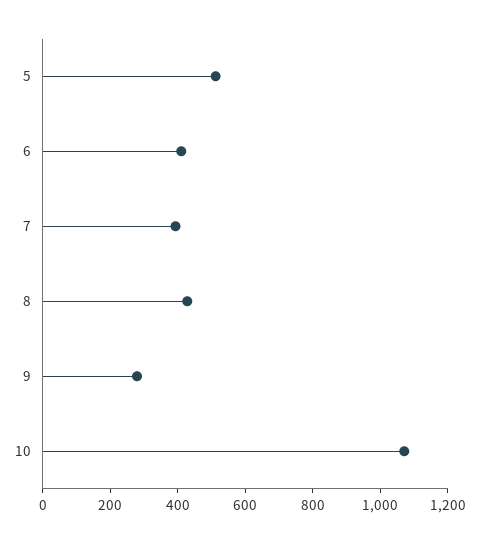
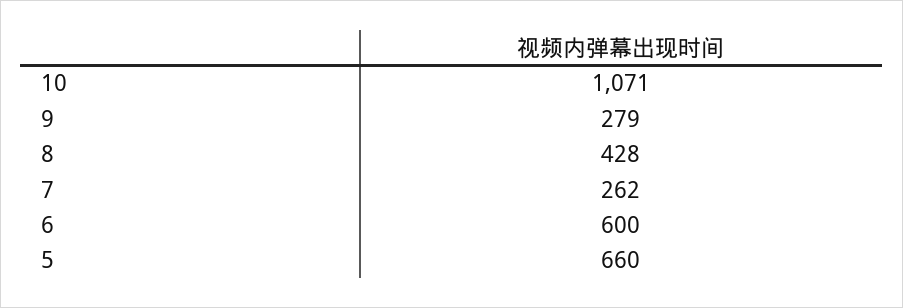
5: 500 -> 660
6: 400 -> 600
7: 400 -> 262

